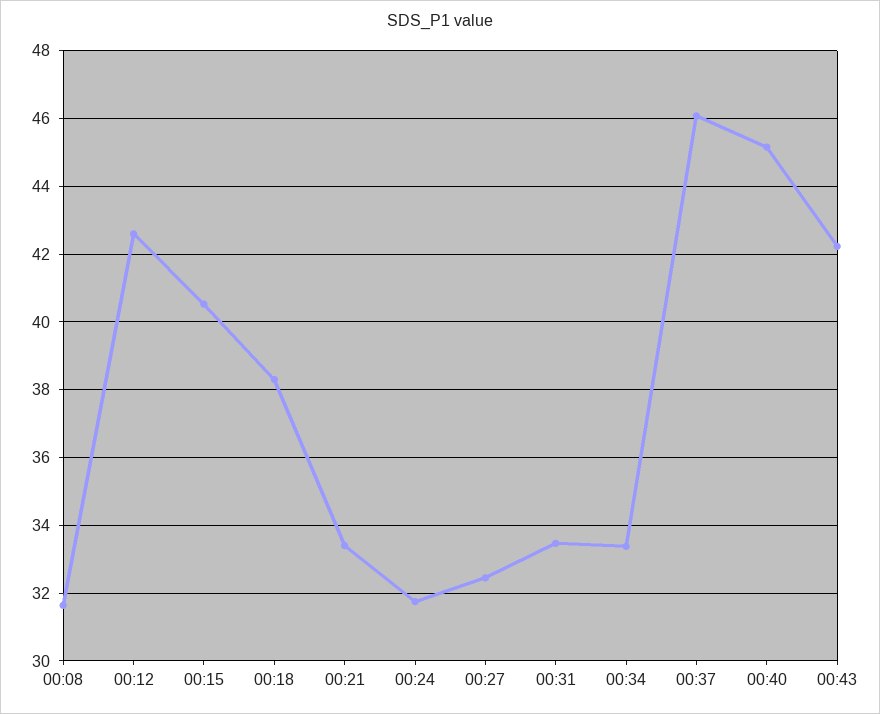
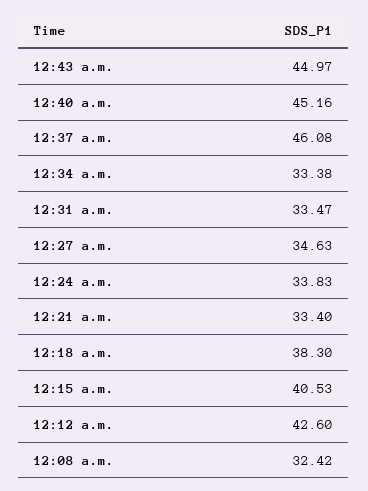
00:08: 31.6 -> 32.42
00:24: 31.8 -> 33.83
00:27: 32.4 -> 34.63
00:43: 42.2 -> 44.97

